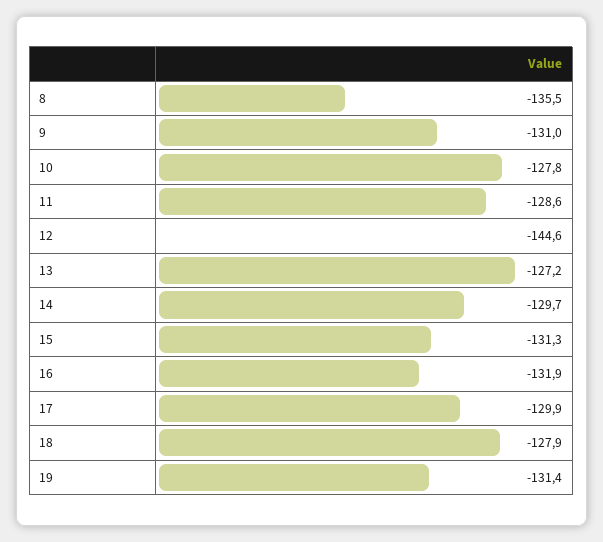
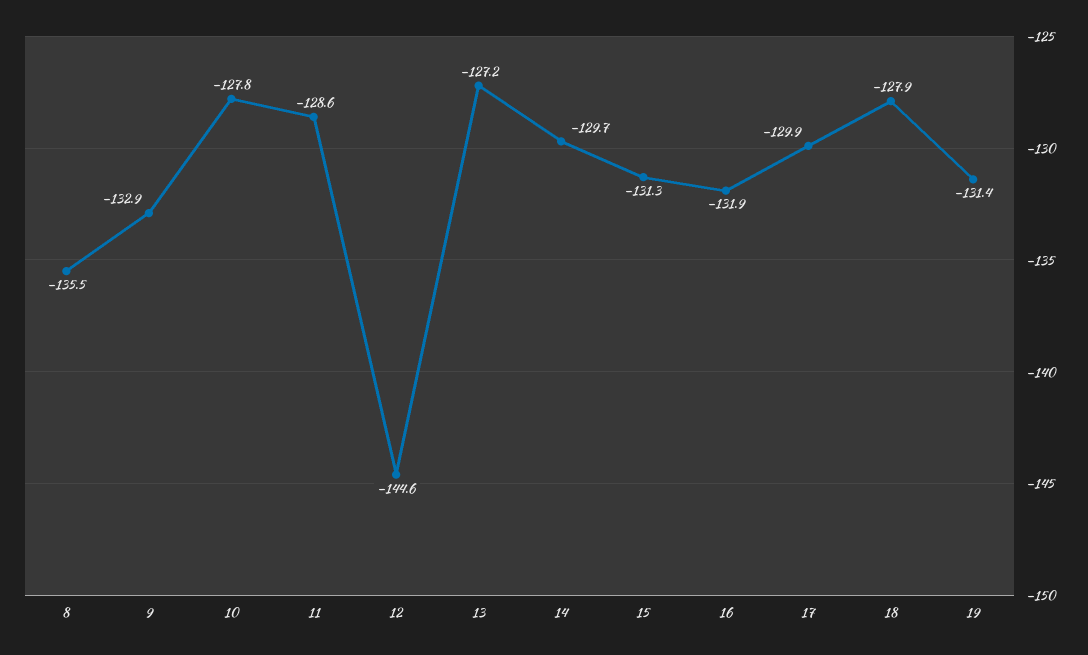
9: -131 -> -132.9

